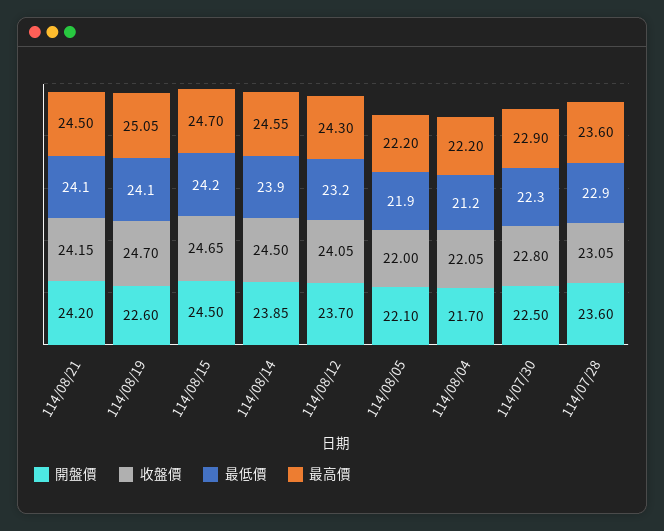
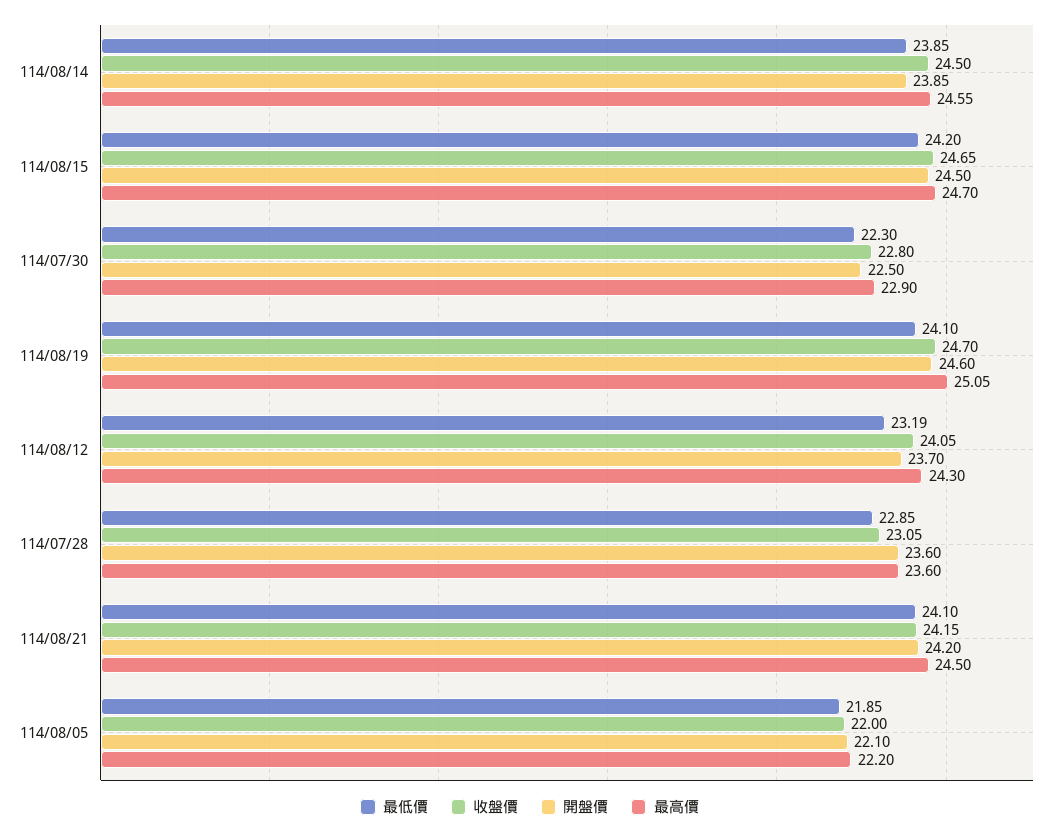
開盤價, 114/08/19: 22.6 -> 24.6
開盤價, 114/08/04: 21.7 -> none
收盤價, 114/08/04: 22.05 -> none
最低價, 114/08/04: 21.2 -> none
最高價, 114/08/04: 22.2 -> none

